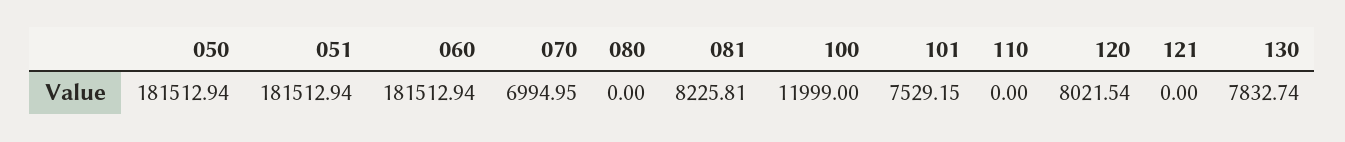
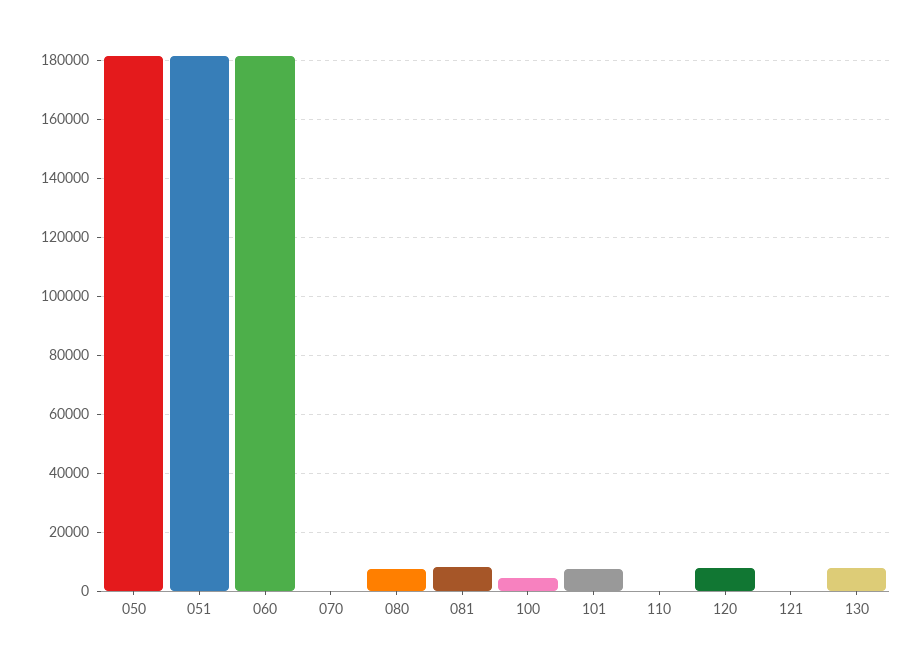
070: 6994.95 -> 0
080: 0 -> 7500
100: 11999 -> 5000

